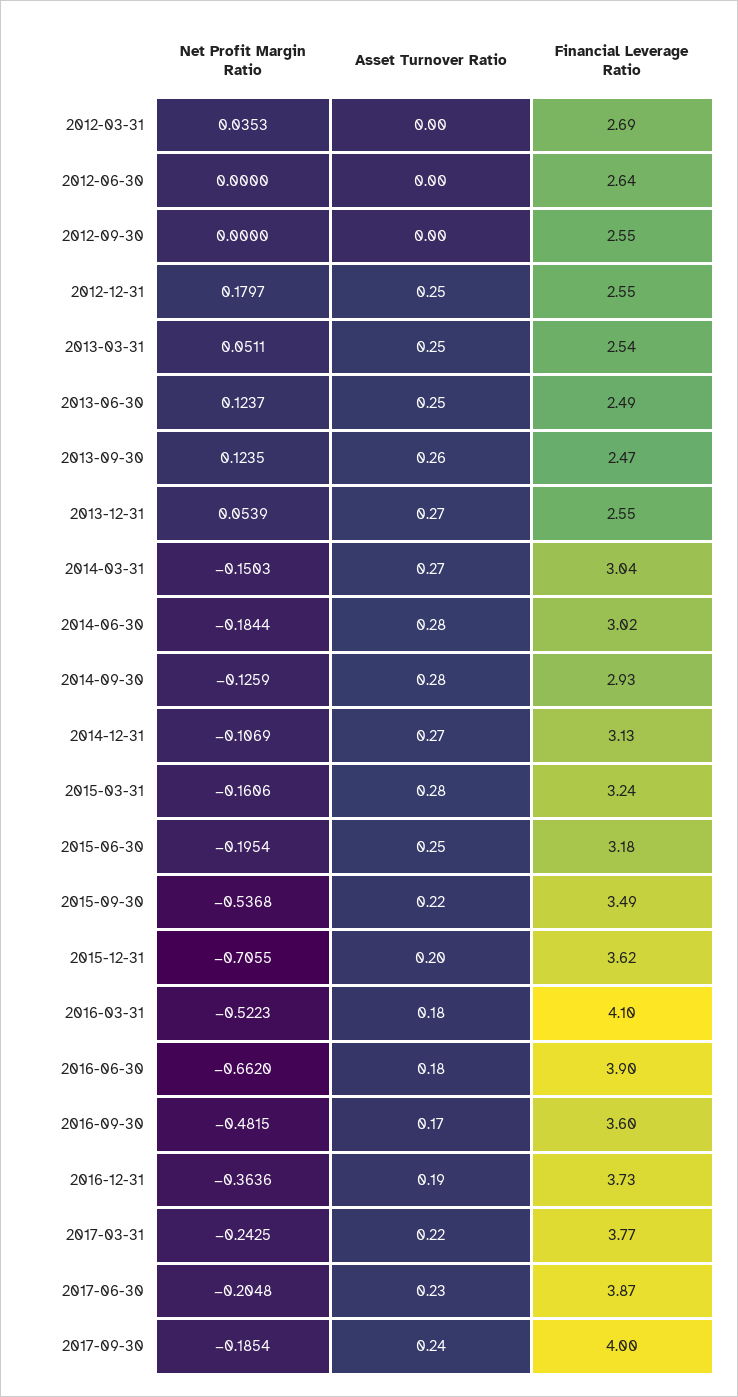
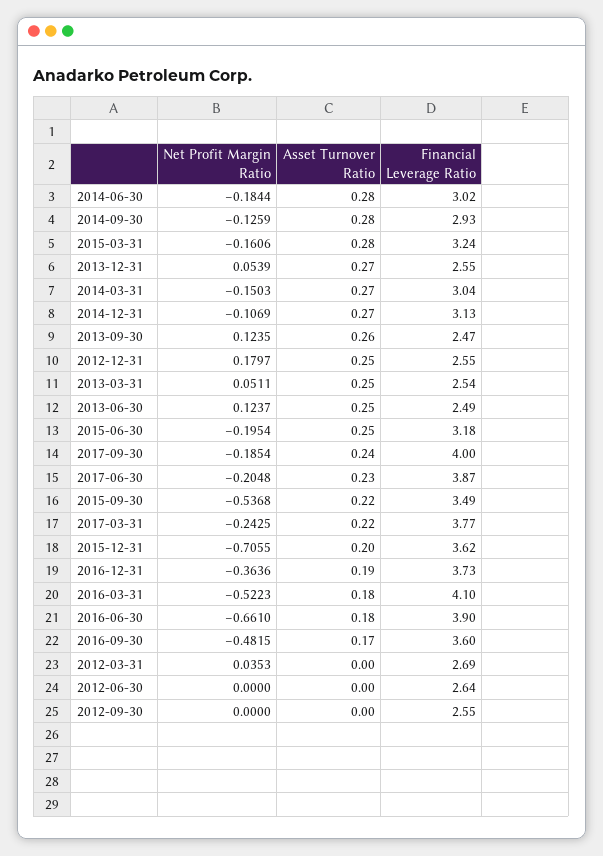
Net Profit Margin Ratio, 2016-06-30: -0.662 -> -0.661

